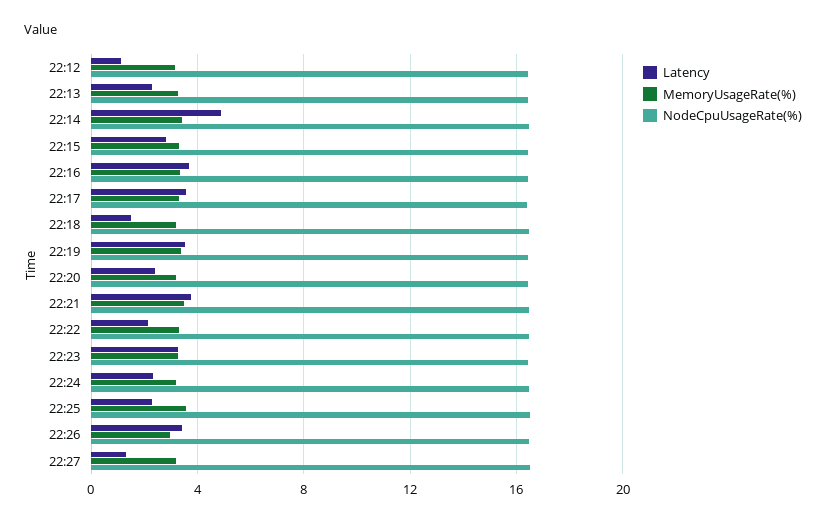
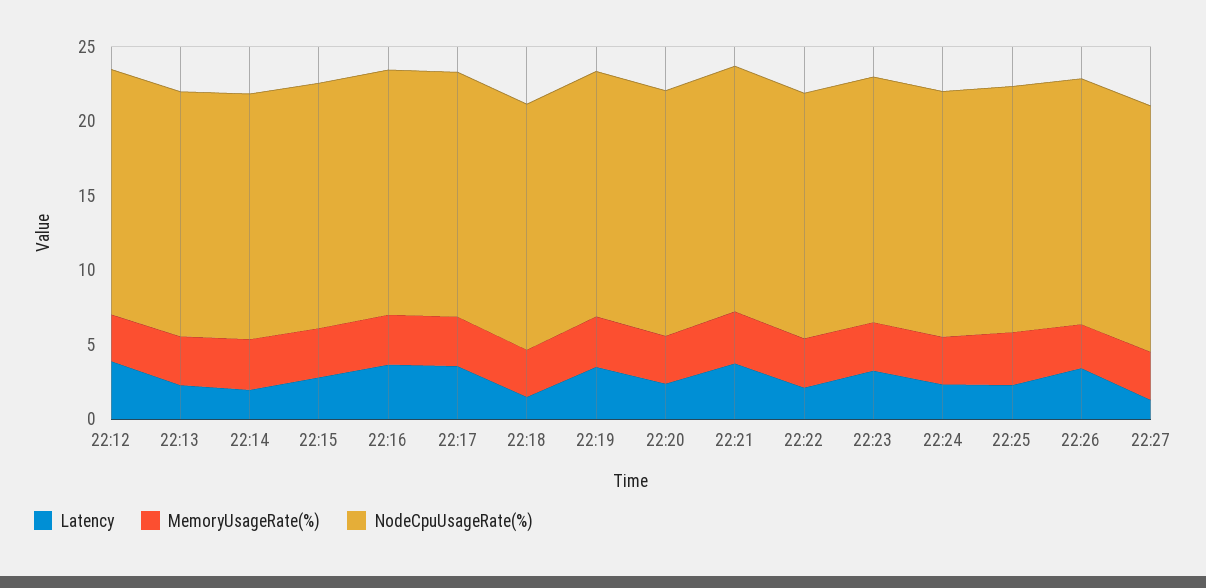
Latency, 22:12: 1 -> 4
Latency, 22:14: 5 -> 2

